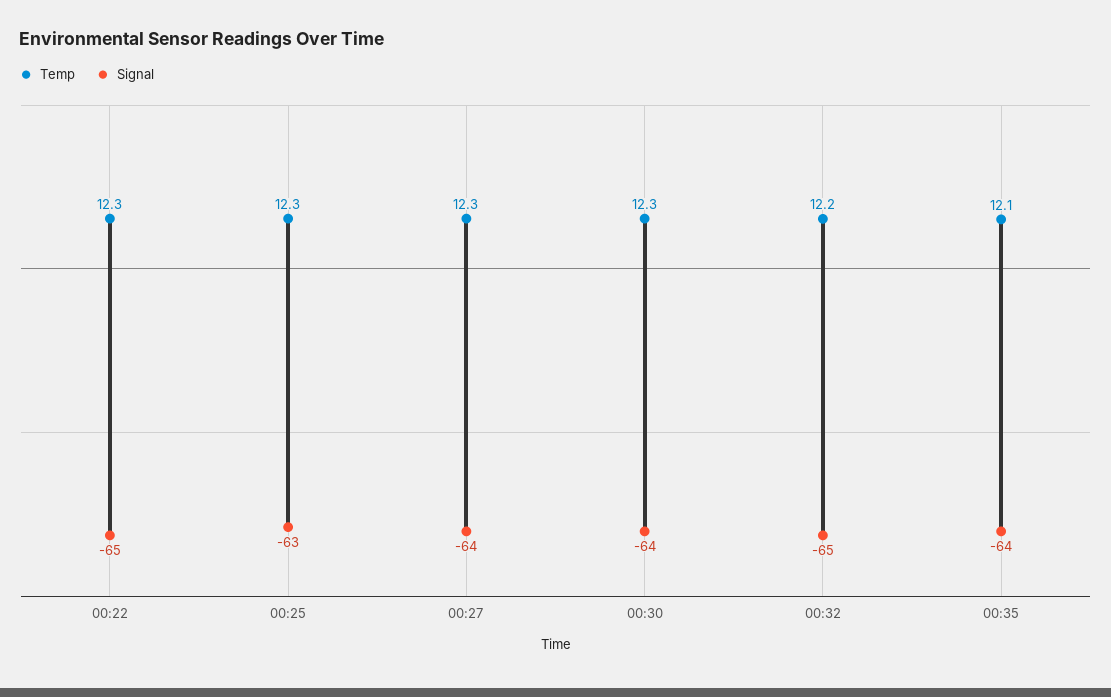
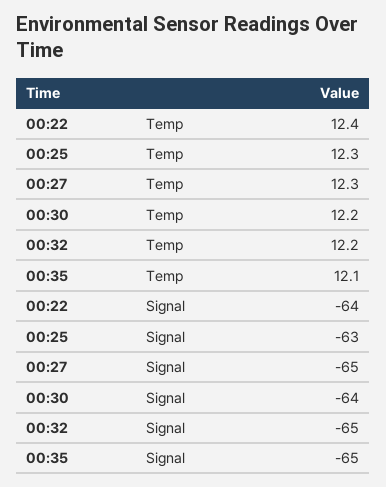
Temp, 00:22: 12.3 -> 12.4
Signal, 00:22: -65 -> -64
Signal, 00:27: -64 -> -65
Temp, 00:30: 12.3 -> 12.2
Signal, 00:35: -64 -> -65

